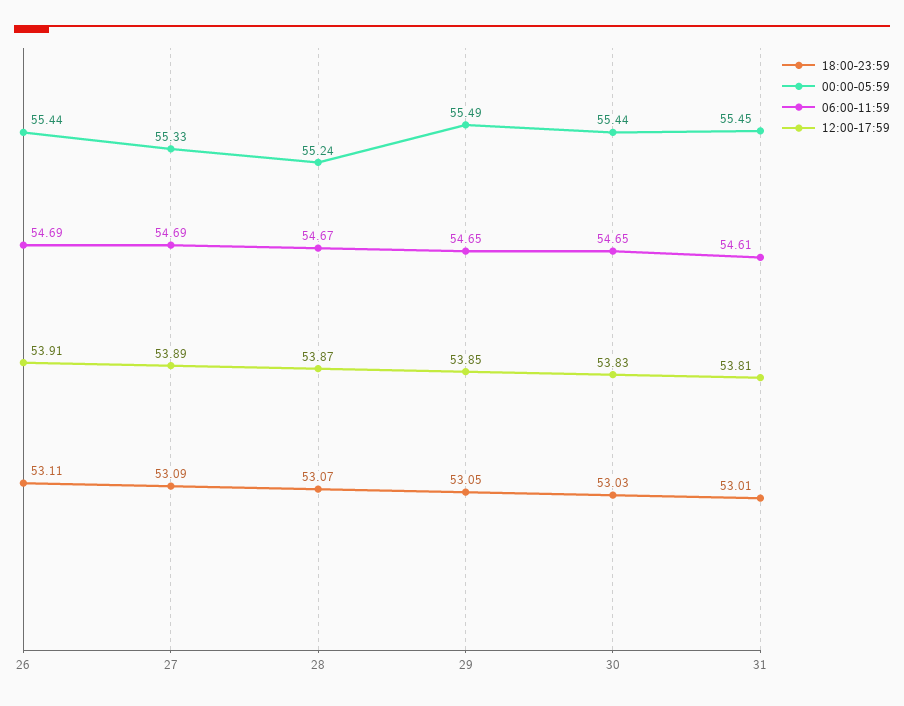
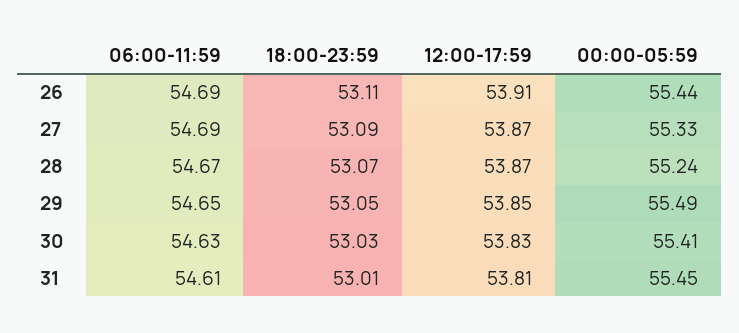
12:00-17:59, 27: 53.89 -> 53.87
00:00-05:59, 30: 55.44 -> 55.41
06:00-11:59, 30: 54.65 -> 54.63

